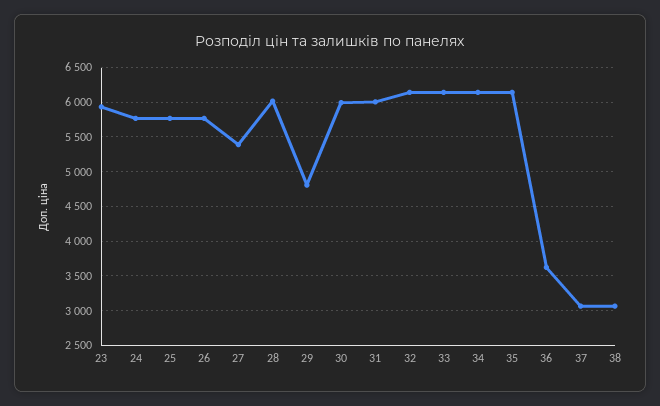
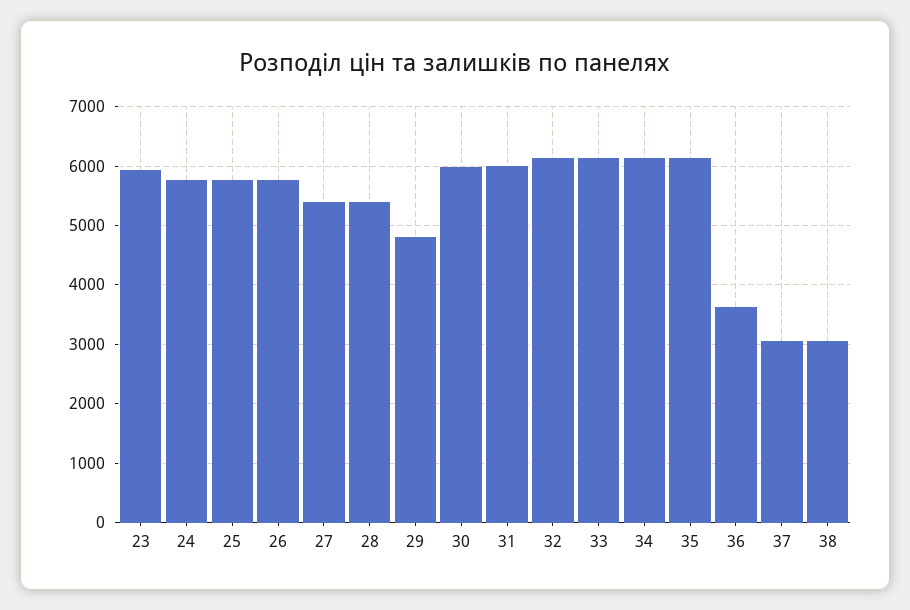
28: 6000 -> 5400

